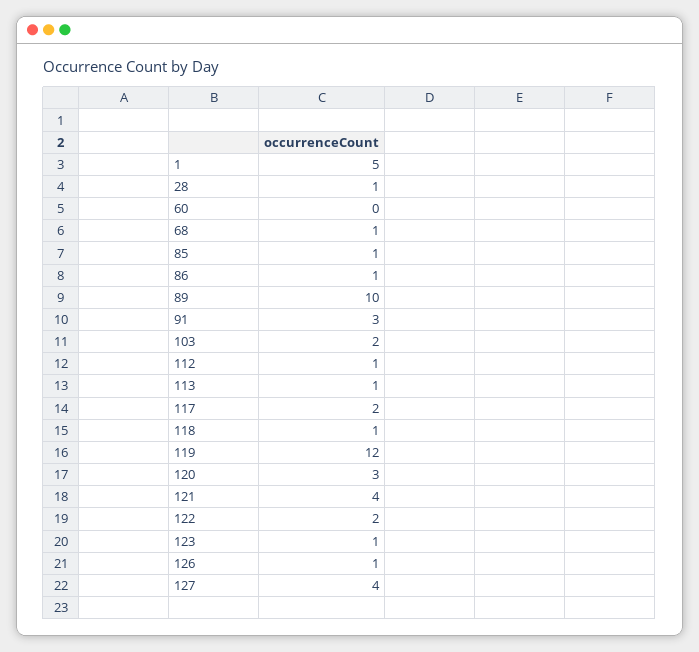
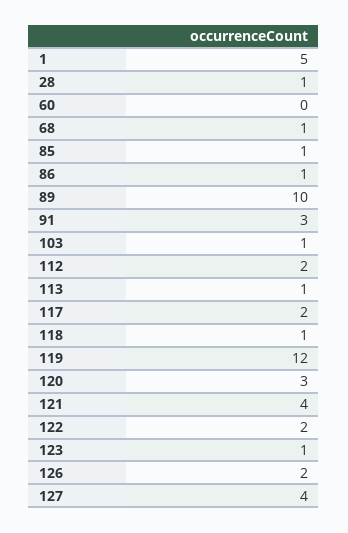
103: 2 -> 1
112: 1 -> 2
126: 1 -> 2

